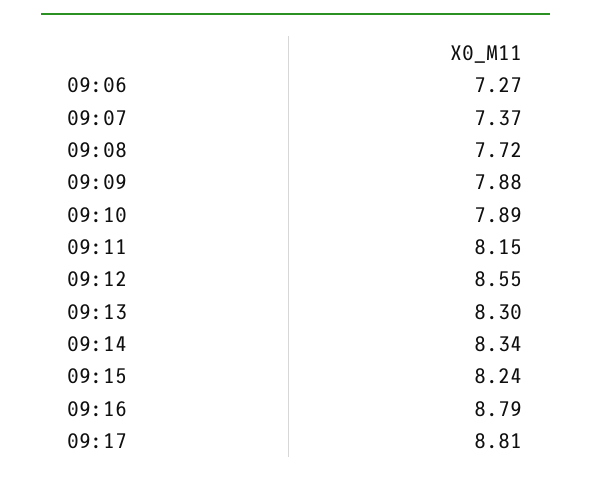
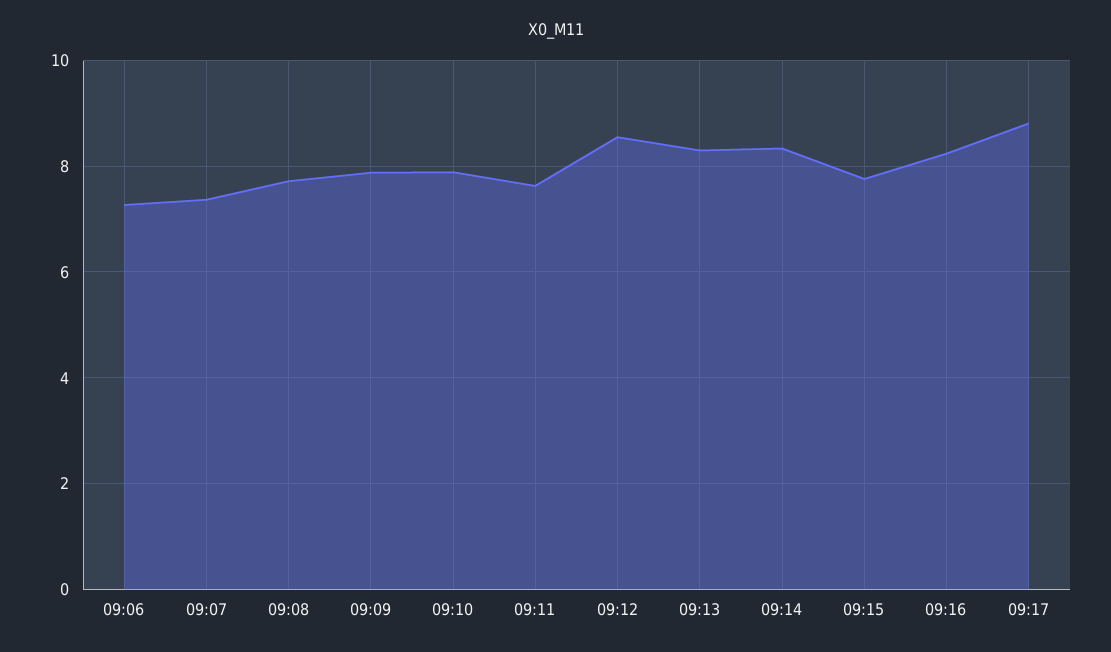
09:11: 8.15 -> 7.6
09:15: 8.24 -> 7.8
09:16: 8.79 -> 8.2

